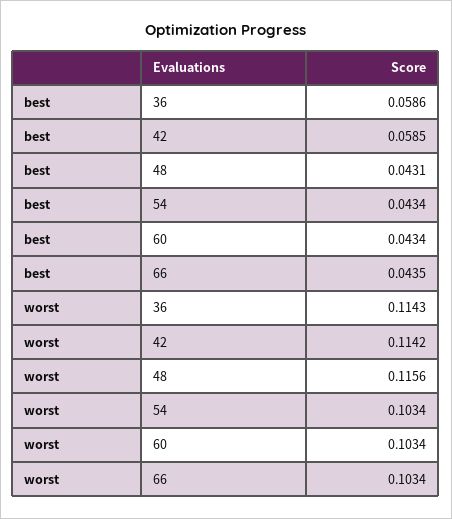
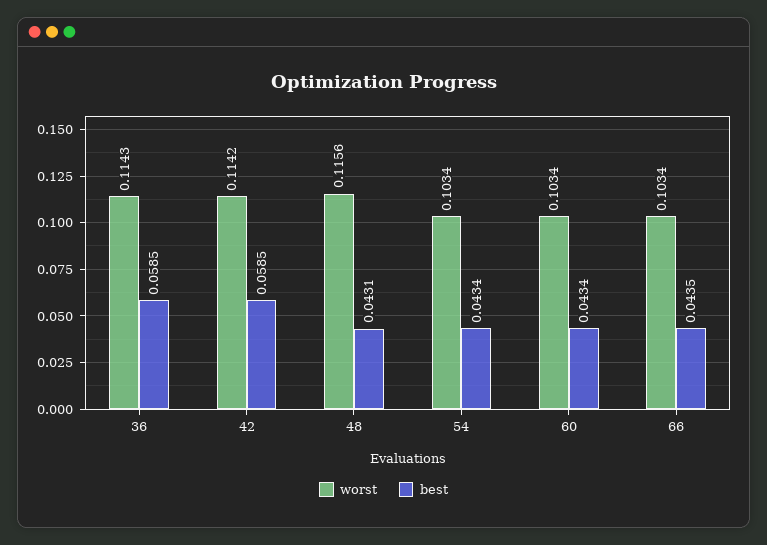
best, 36: 0.0586 -> 0.0585

